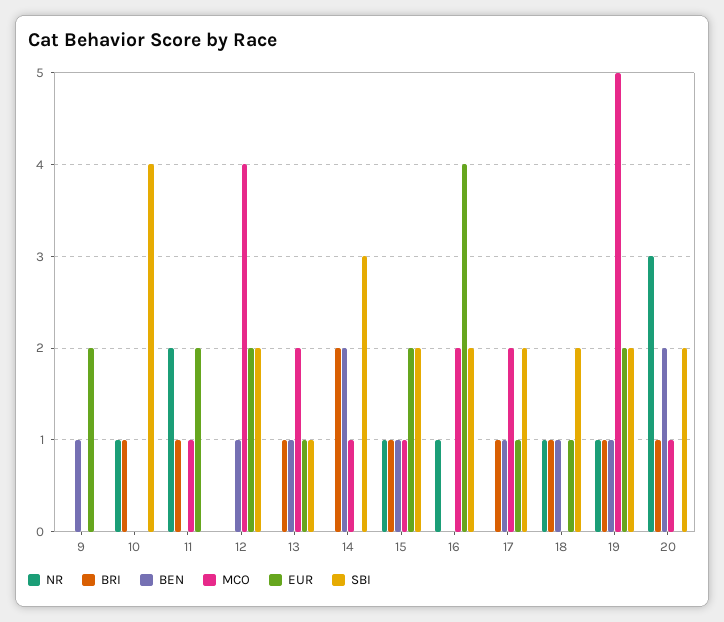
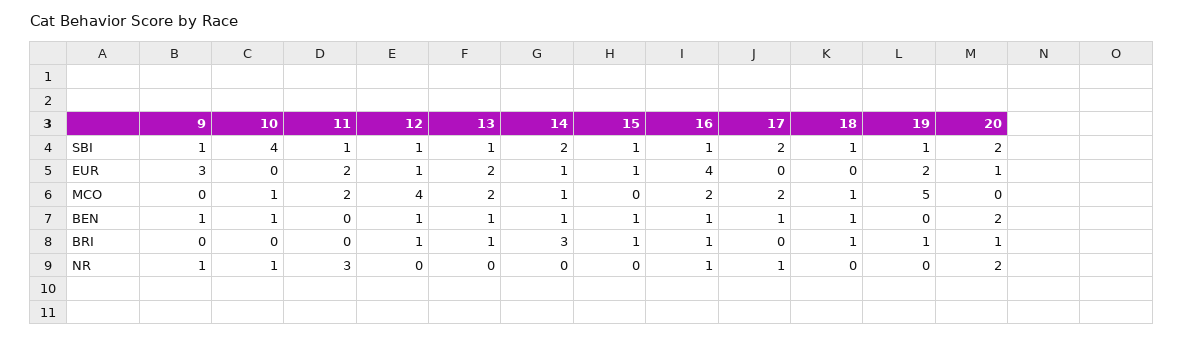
NR, 9: 0 -> 1
EUR, 9: 2 -> 3
SBI, 9: 0 -> 1
BRI, 10: 1 -> 0
BEN, 10: 0 -> 1
MCO, 10: 0 -> 1
NR, 11: 2 -> 3
BRI, 11: 1 -> 0
MCO, 11: 1 -> 2
SBI, 11: 0 -> 1
BRI, 12: 0 -> 1
EUR, 12: 2 -> 1
SBI, 12: 2 -> 1
EUR, 13: 1 -> 2
BRI, 14: 2 -> 3
BEN, 14: 2 -> 1
EUR, 14: 0 -> 1
SBI, 14: 3 -> 2
NR, 15: 1 -> 0
MCO, 15: 1 -> 0
EUR, 15: 2 -> 1
SBI, 15: 2 -> 1
BRI, 16: 0 -> 1
BEN, 16: 0 -> 1
SBI, 16: 2 -> 1
NR, 17: 0 -> 1
BRI, 17: 1 -> 0
EUR, 17: 1 -> 0
NR, 18: 1 -> 0
MCO, 18: 0 -> 1
EUR, 18: 1 -> 0
SBI, 18: 2 -> 1
NR, 19: 1 -> 0
BEN, 19: 1 -> 0
SBI, 19: 2 -> 1
NR, 20: 3 -> 2
MCO, 20: 1 -> 0
EUR, 20: 0 -> 1

